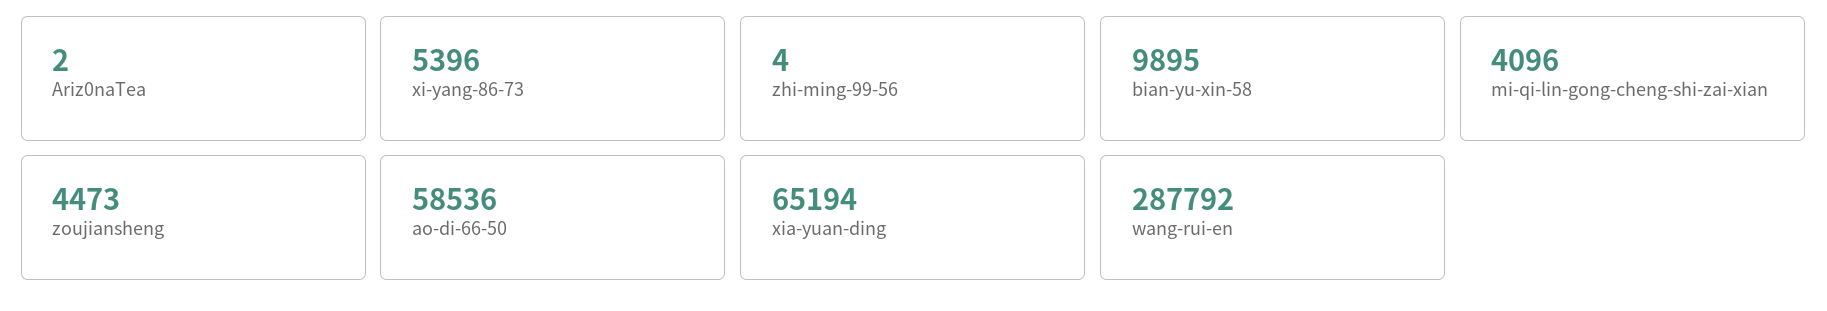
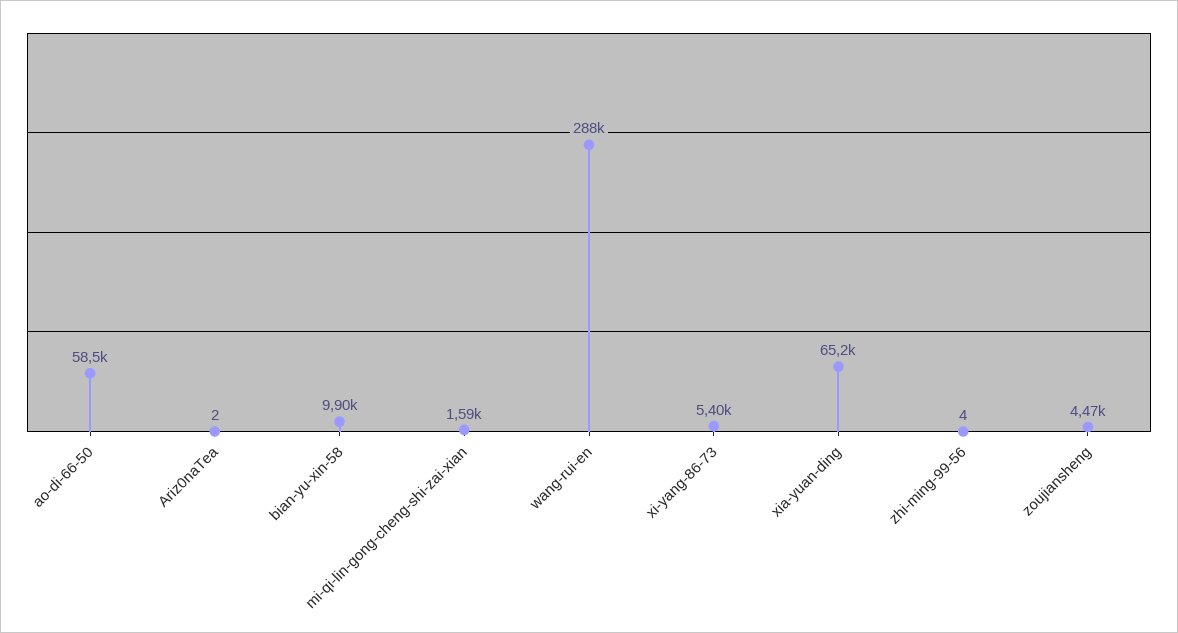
mi-qi-lin-gong-cheng-shi-zai-xian: 4096 -> 1590

